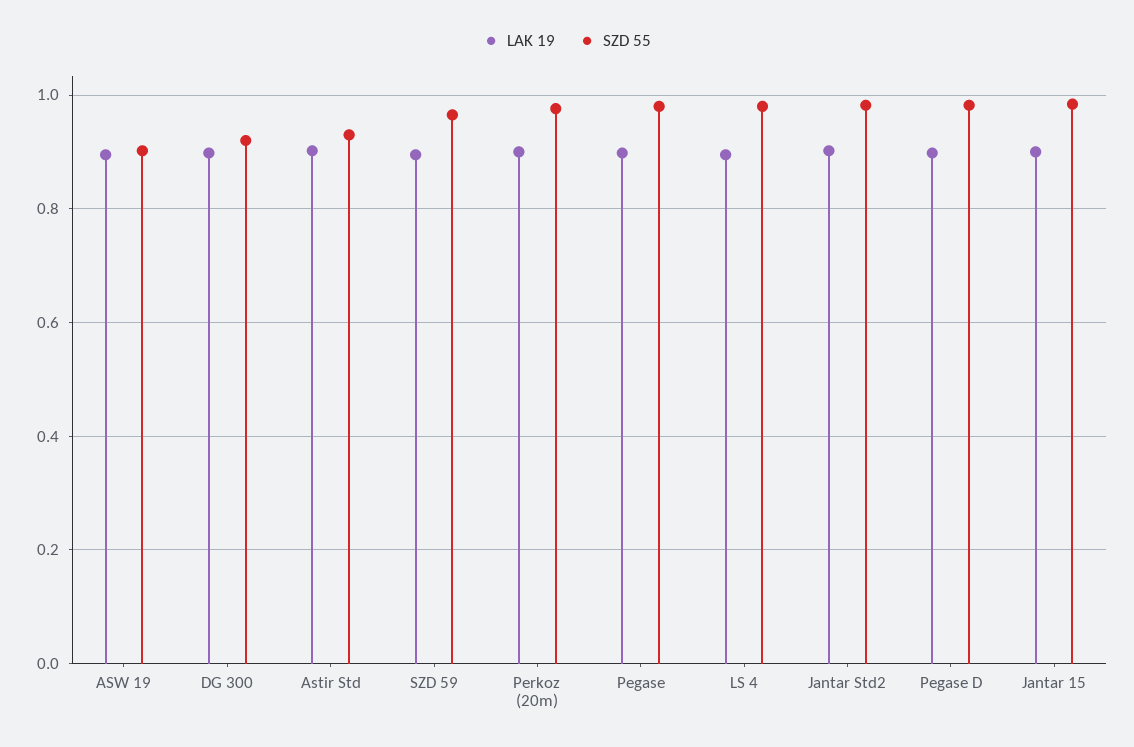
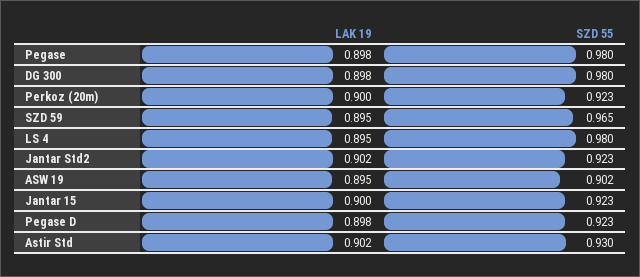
SZD 55, DG 300: 0.92 -> 0.98
SZD 55, Perkoz (20m): 0.98 -> 0.923
SZD 55, Jantar Std2: 0.98 -> 0.923
SZD 55, Pegase D: 0.98 -> 0.923
SZD 55, Jantar 15: 0.98 -> 0.923

